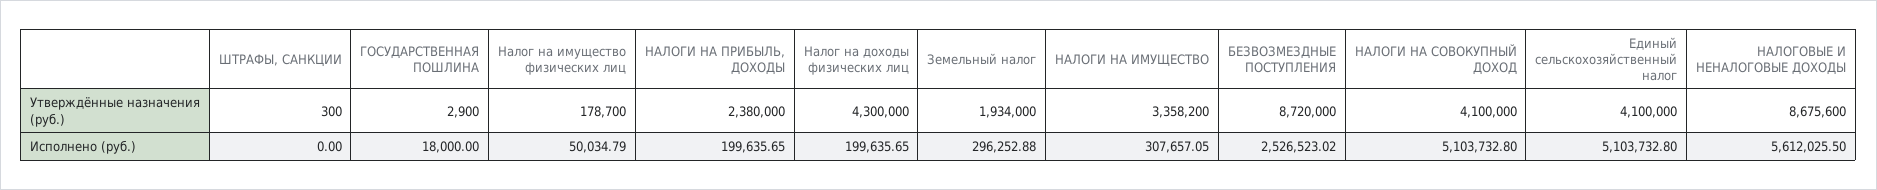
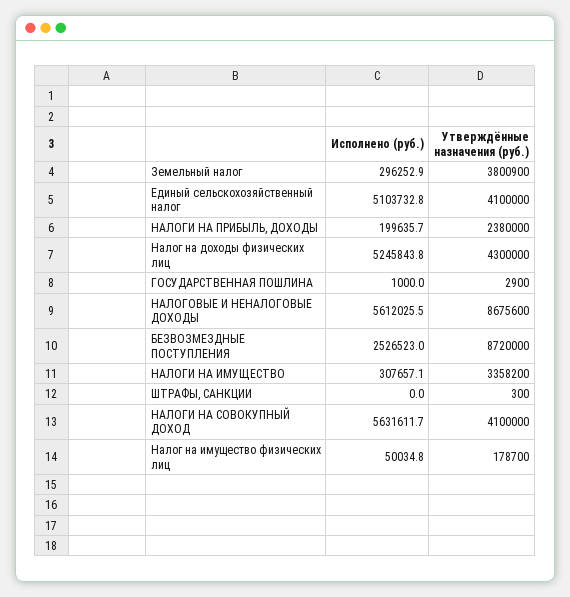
Земельный налог, Утверждённые назначения (руб.): 1934000 -> 3800900
ГОСУДАРСТВЕННАЯ ПОШЛИНА, Исполнено (руб.): 18000 -> 1000
Налог на доходы физических лиц, Исполнено (руб.): 199635.65 -> 5245843.8
НАЛОГИ НА СОВОКУПНЫЙ ДОХОД, Исполнено (руб.): 5103732.8 -> 5631611.7

